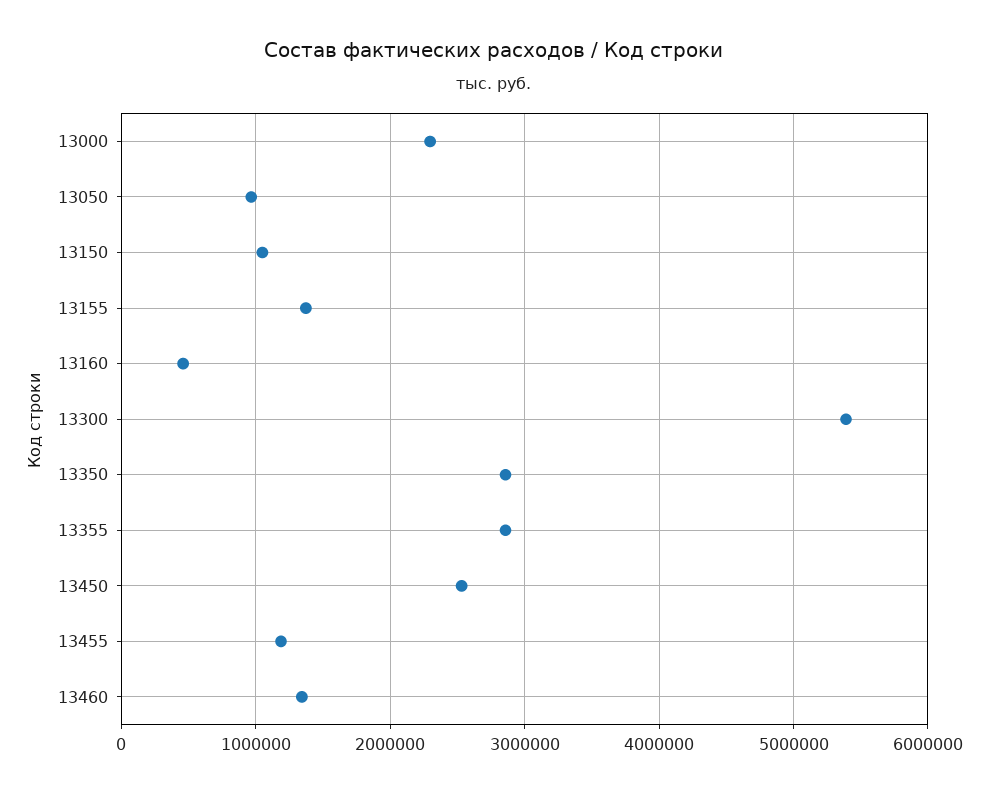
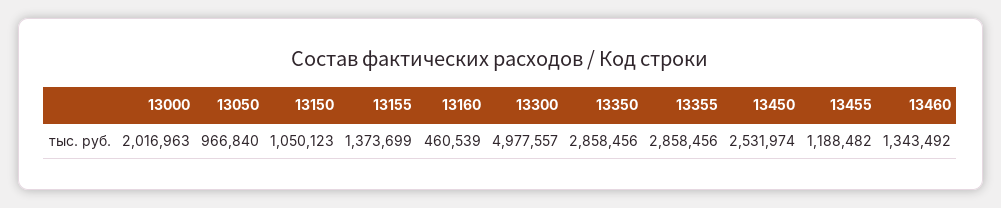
13000: 2300000 -> 2016963
13300: 5400000 -> 4977557

